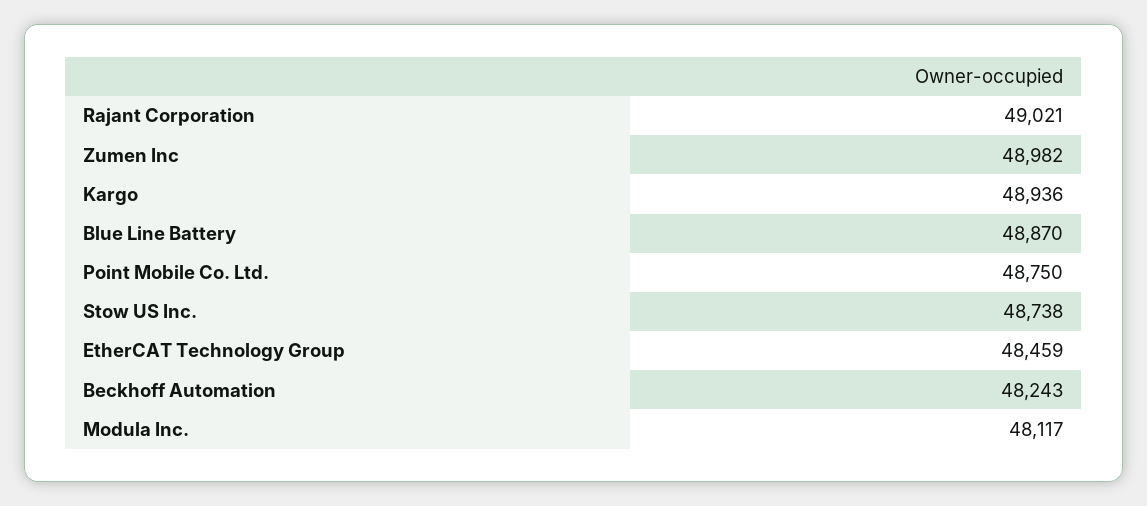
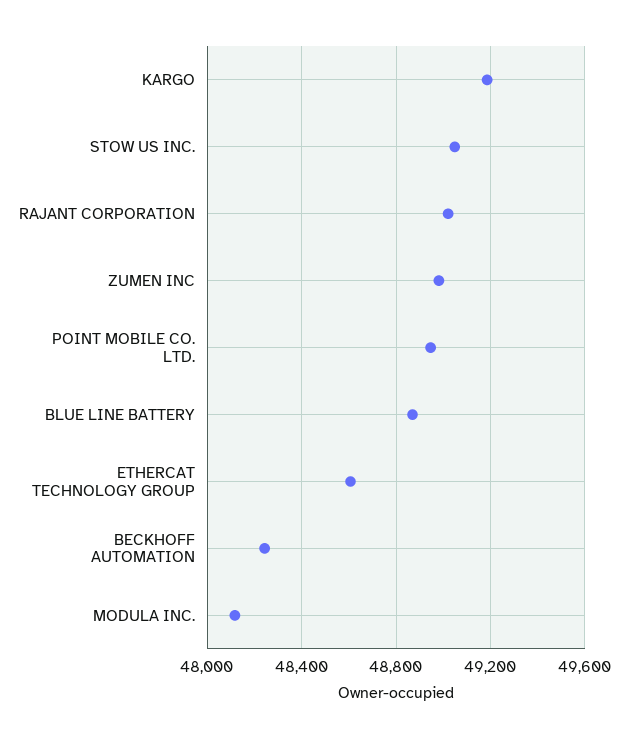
Kargo: 48936 -> 49200
Point Mobile Co. Ltd.: 48750 -> 48950
Stow US Inc.: 48738 -> 49050
EtherCAT Technology Group: 48459 -> 48600

